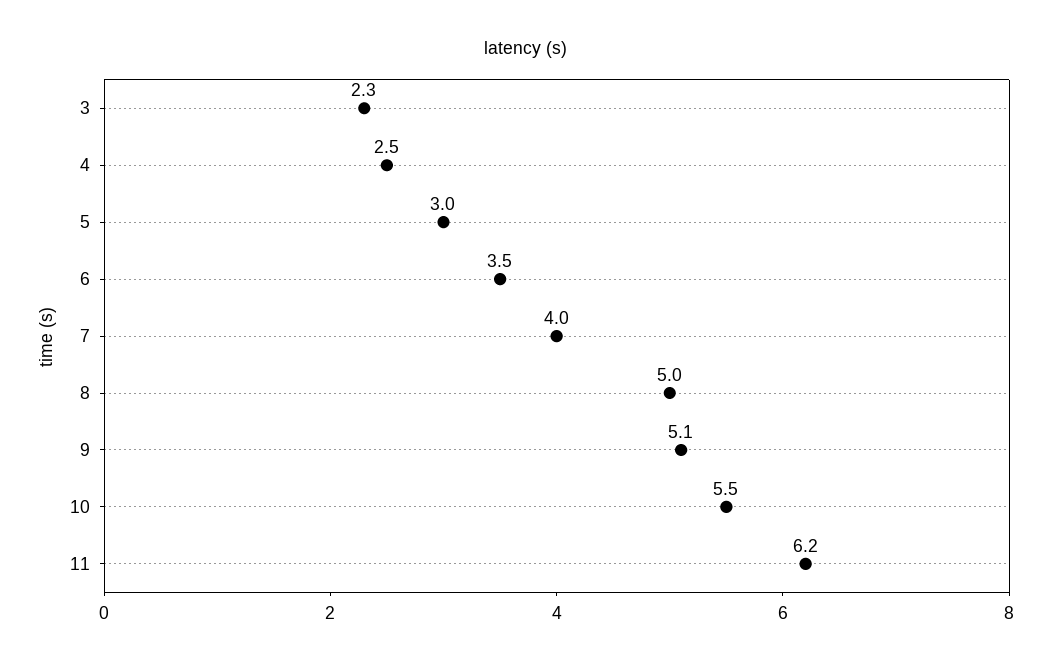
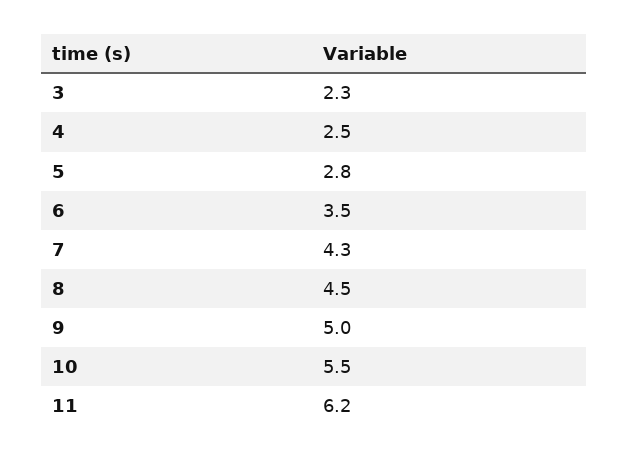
5: 3 -> 2.8
7: 4 -> 4.3
8: 5 -> 4.5
9: 5.1 -> 5

